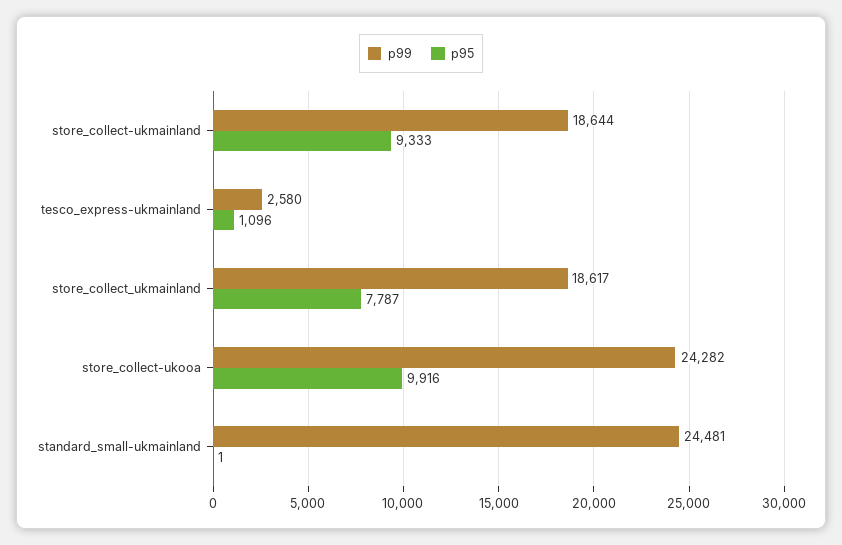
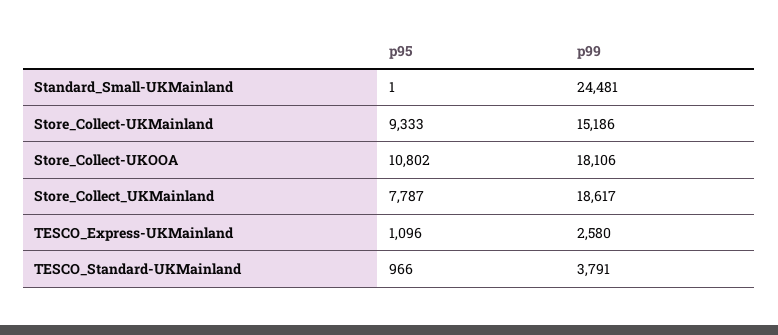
p99, store_collect-ukmainland: 18644 -> 15186
p99, store_collect-ukooa: 24282 -> 18106
p95, store_collect-ukooa: 9916 -> 10802
p95, TESCO_Standard-UKMainland: none -> 966
p99, TESCO_Standard-UKMainland: none -> 3791

